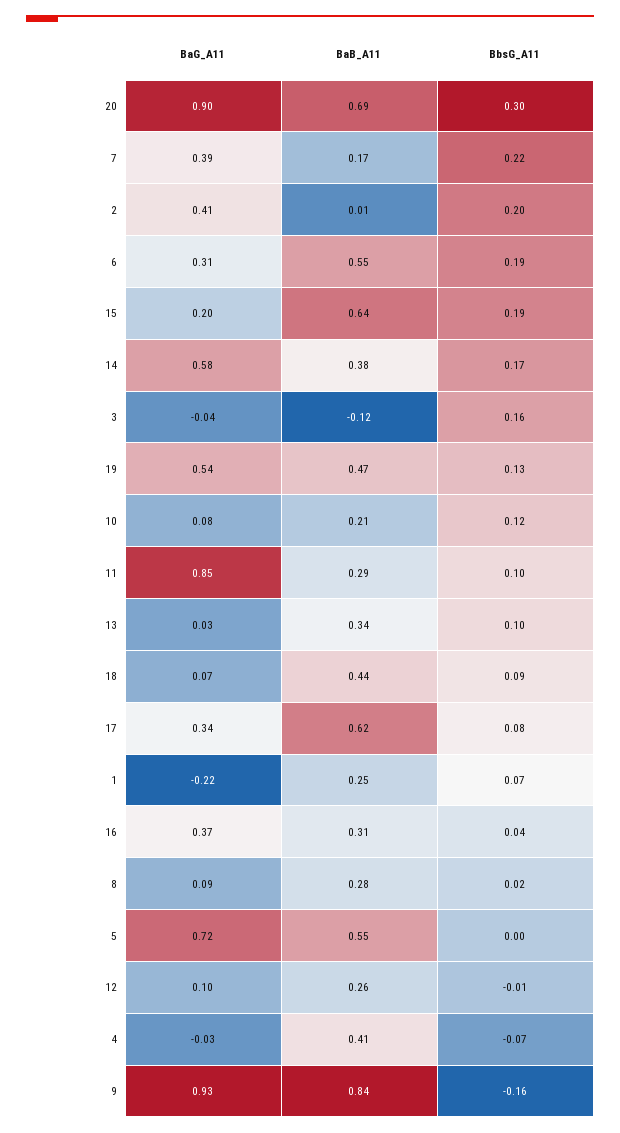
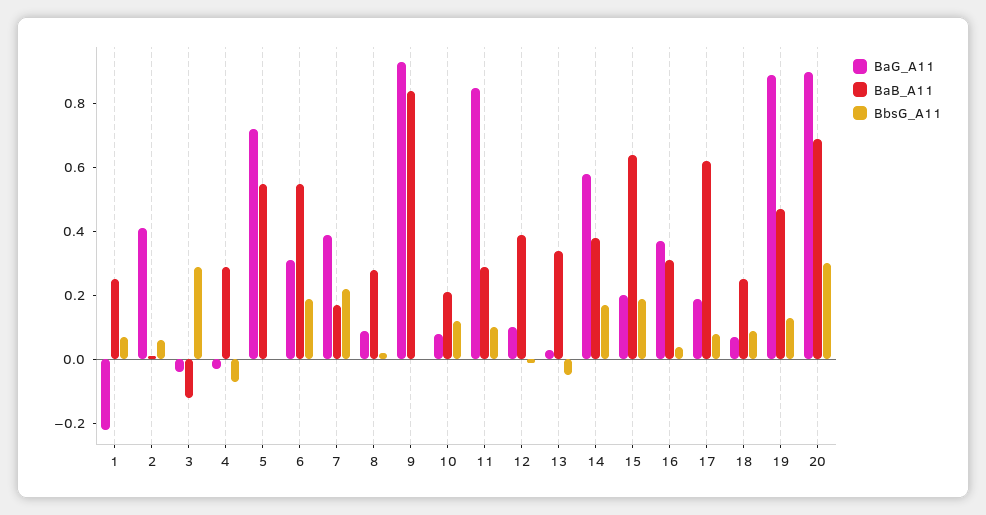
BbsG_A11, 2: 0.2 -> 0.05
BbsG_A11, 3: 0.16 -> 0.3
BaG_A11, 19: 0.54 -> 0.9
BbsG_A11, 13: 0.1 -> -0.05
BaB_A11, 18: 0.44 -> 0.25
BaG_A11, 17: 0.34 -> 0.2
BaB_A11, 12: 0.26 -> 0.4
BaB_A11, 4: 0.41 -> 0.3
BbsG_A11, 9: -0.16 -> 0

